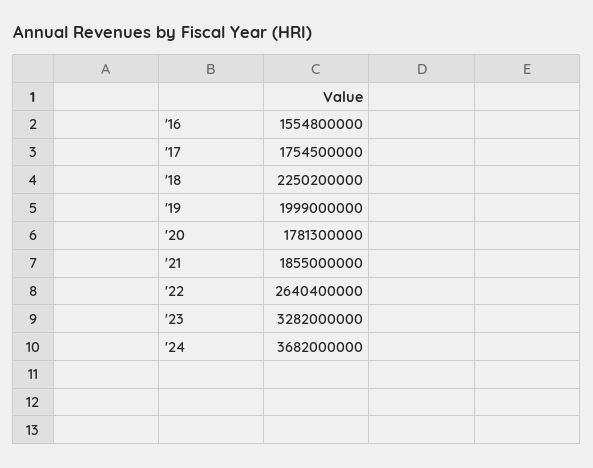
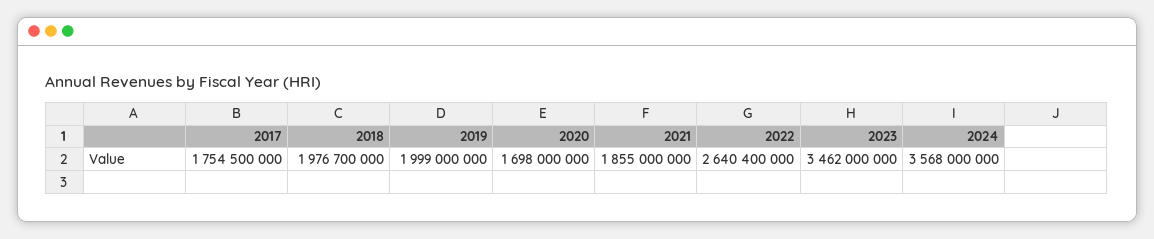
'16: 1554800000 -> none
'18: 2250200000 -> 1976700000
'20: 1781300000 -> 1698000000
'23: 3282000000 -> 3462000000
'24: 3682000000 -> 3568000000

